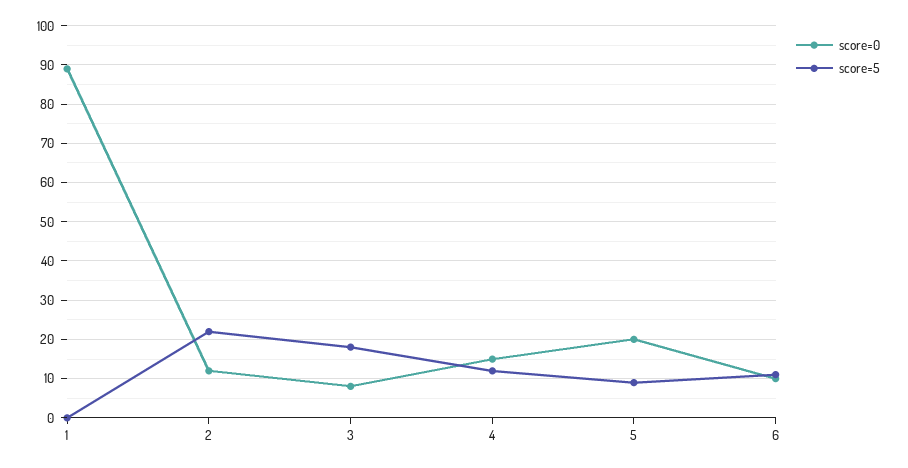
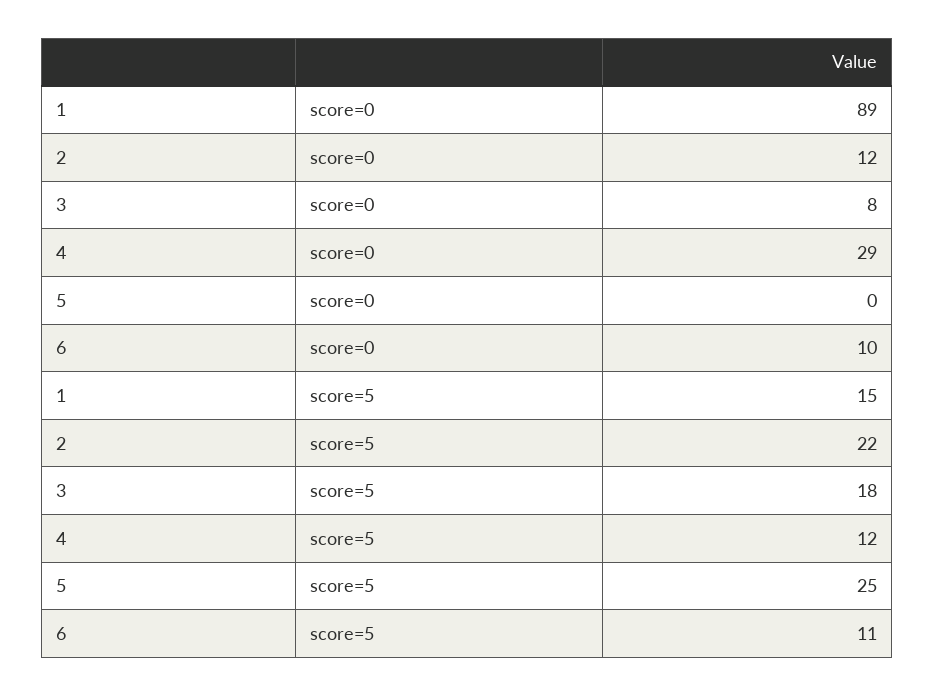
score=5, 1: 0 -> 15
score=0, 4: 15 -> 29
score=0, 5: 20 -> 0
score=5, 5: 10 -> 25

